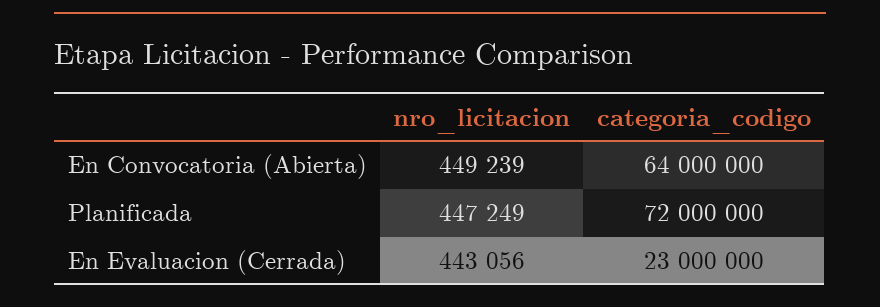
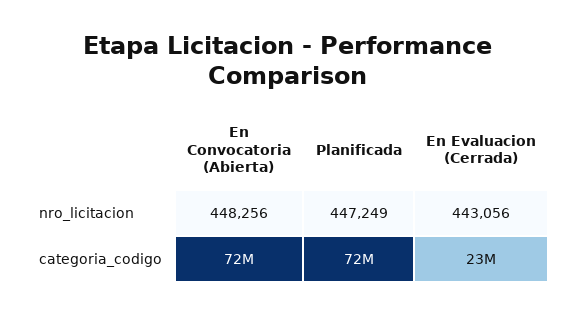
nro_licitacion, En Convocatoria (Abierta): 449239 -> 448256
categoria_codigo, En Convocatoria (Abierta): 64000000 -> 72000000

